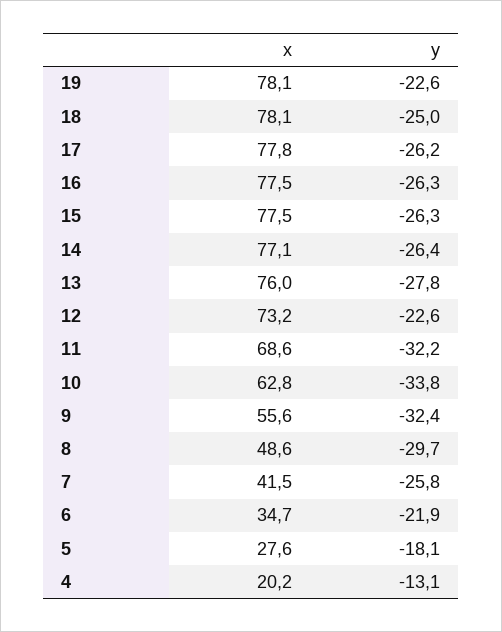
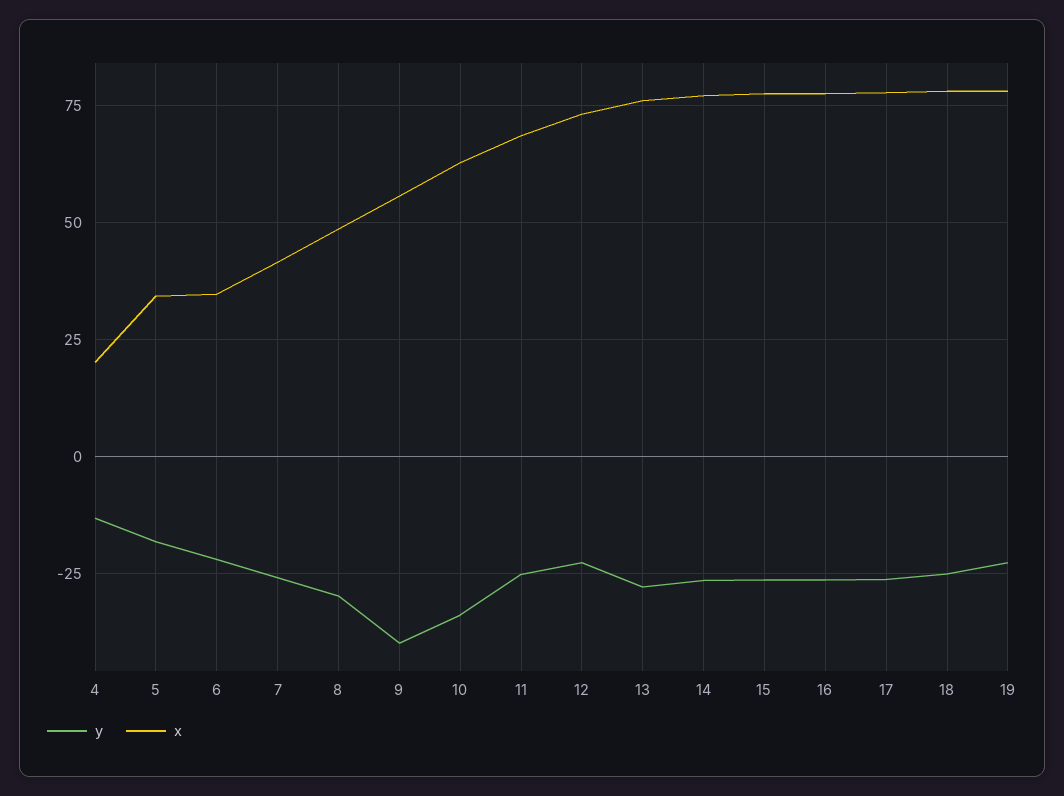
y, 11: -32.2 -> -25
y, 9: -32.4 -> -40
x, 5: 27.6 -> 35

